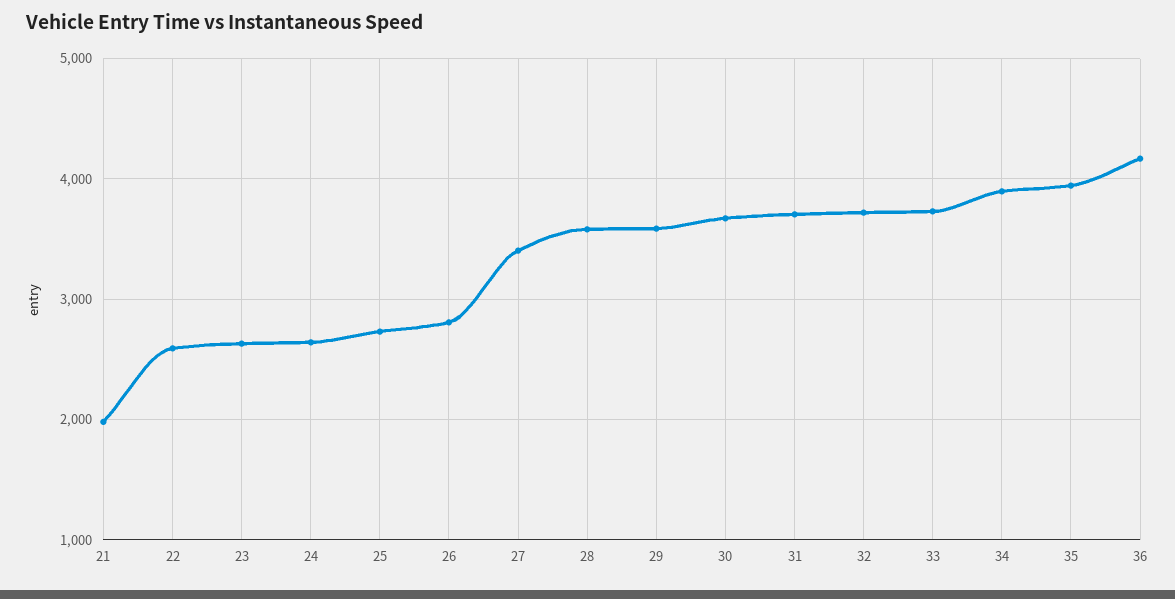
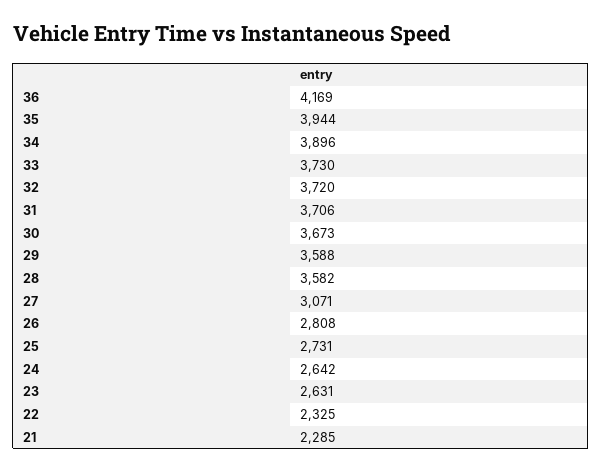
21: 2000 -> 2285
22: 2600 -> 2325
27: 3400 -> 3071

